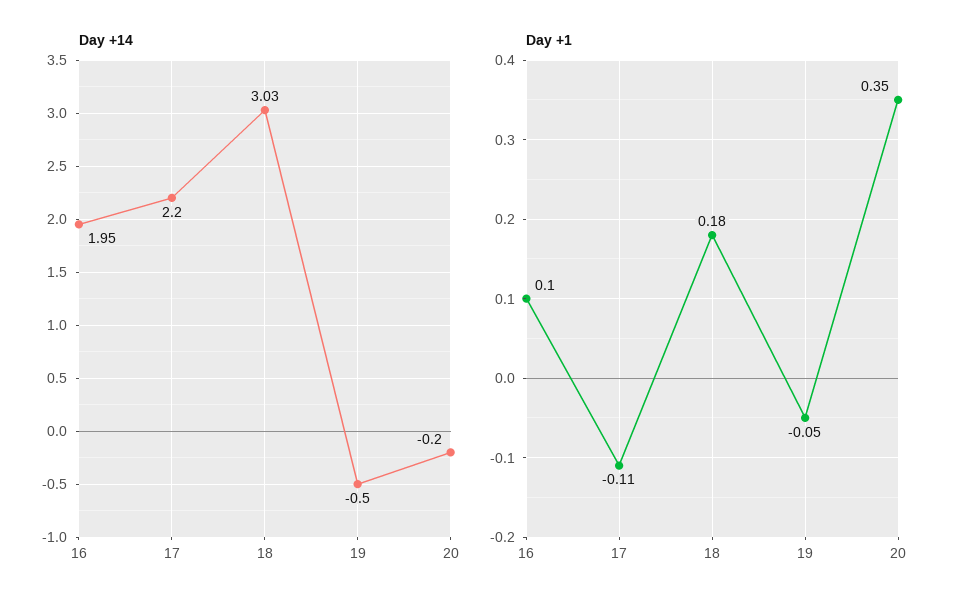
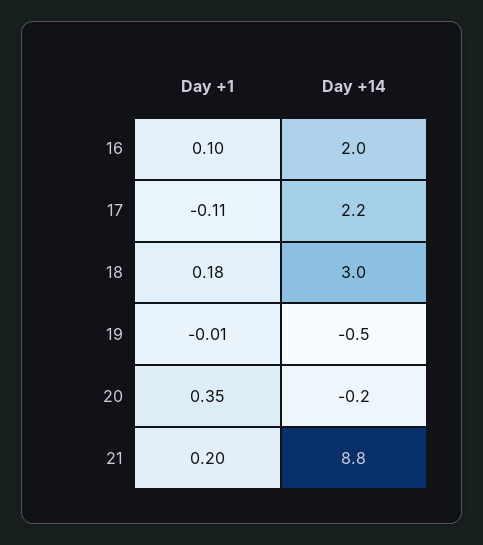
Day +1, 19: -0.05 -> -0.01
Day +1, 21: none -> 0.2
Day +14, 21: none -> 8.8

